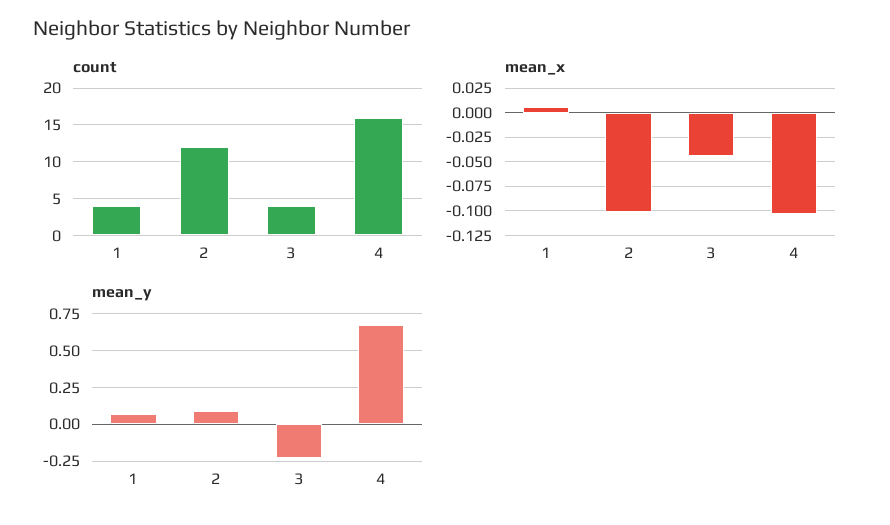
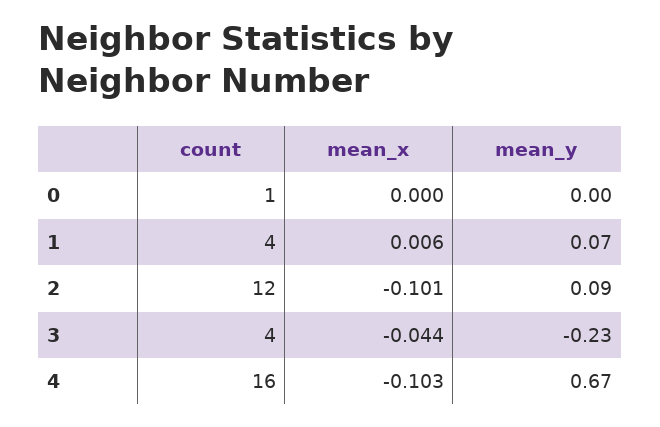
count, 0: none -> 1
mean_x, 0: none -> 0
mean_y, 0: none -> 0

